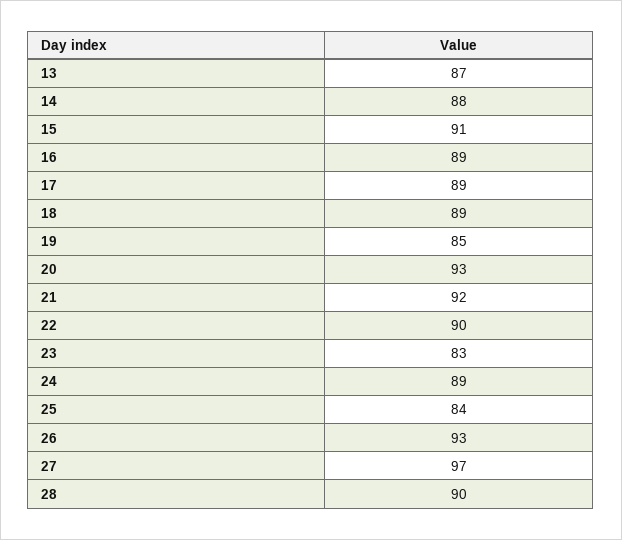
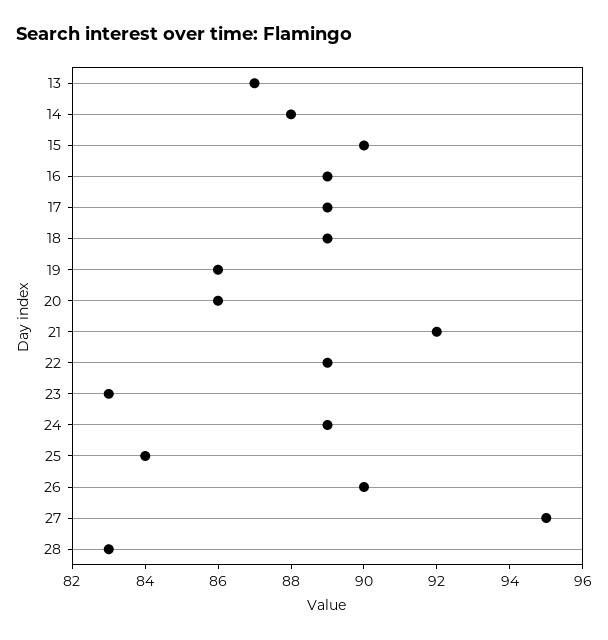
15: 91 -> 90
19: 85 -> 86
20: 93 -> 86
22: 90 -> 89
26: 93 -> 90
27: 97 -> 95
28: 90 -> 83

